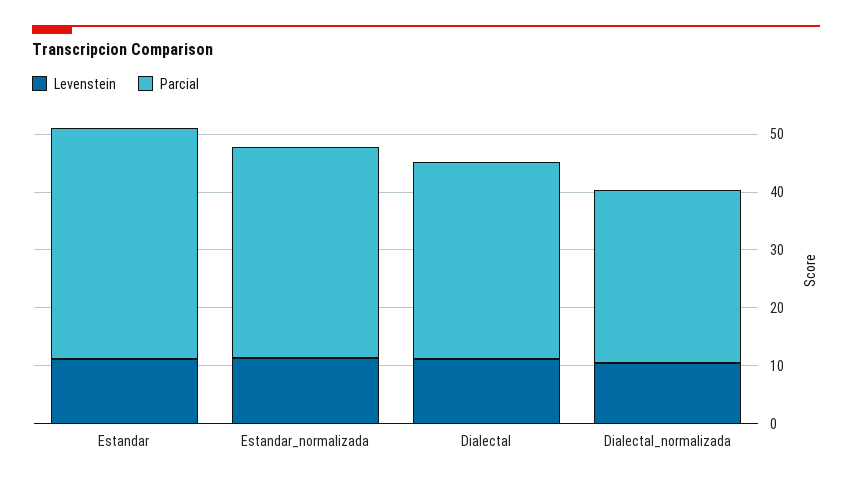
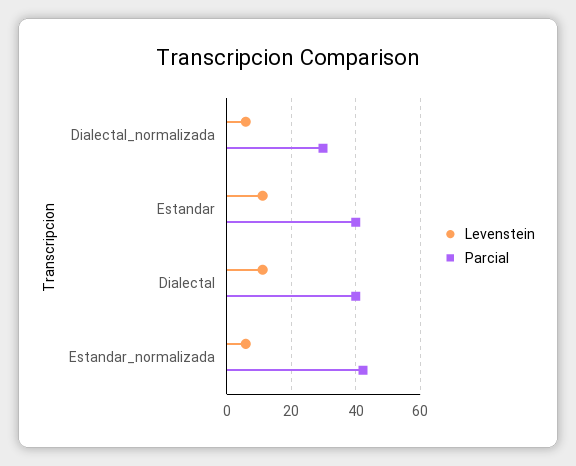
Levenstein, Estandar_normalizada: 12 -> 6
Parcial, Estandar_normalizada: 36 -> 42
Parcial, Dialectal: 34 -> 40
Levenstein, Dialectal_normalizada: 10 -> 6

